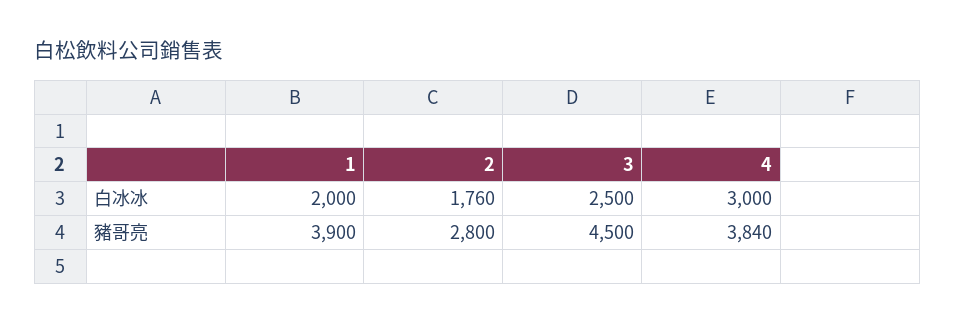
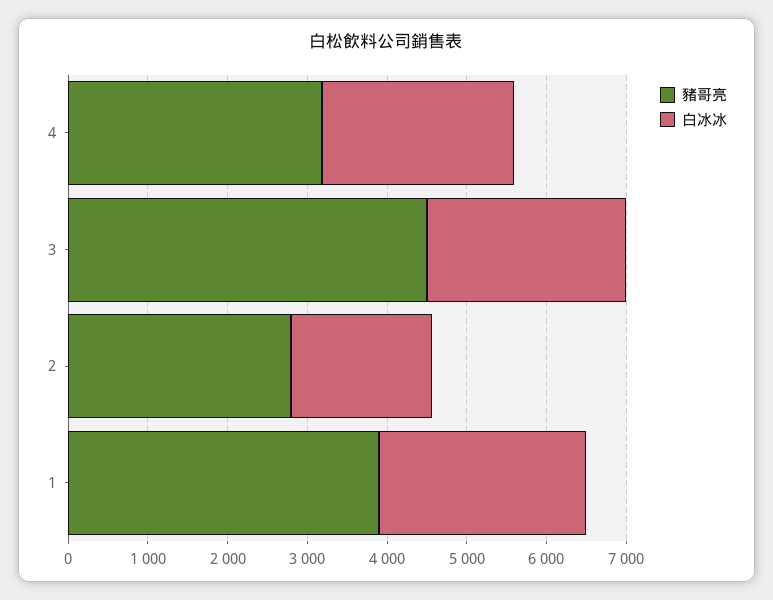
白冰冰, 1: 2000 -> 2600
白冰冰, 4: 3000 -> 2400
豬哥亮, 4: 3840 -> 3200

